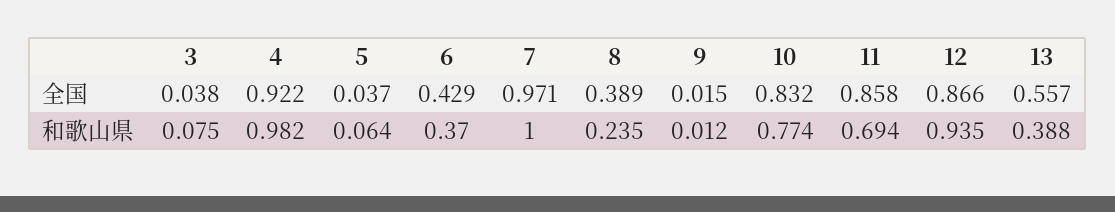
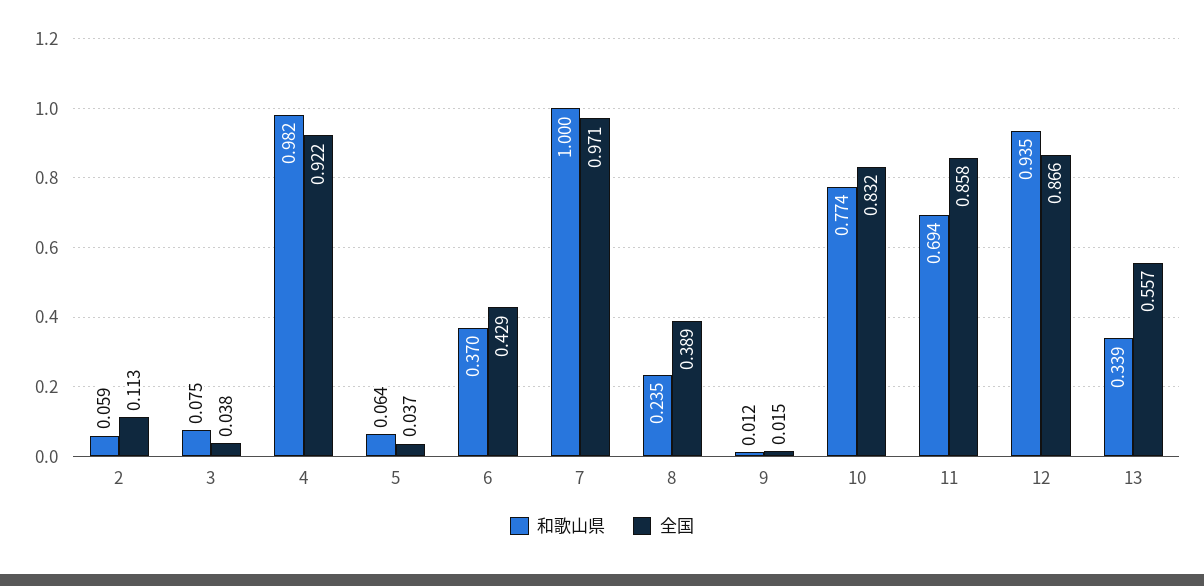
和歌山県, 13: 0.388 -> 0.339
和歌山県, 2: none -> 0.059
全国, 2: none -> 0.113

